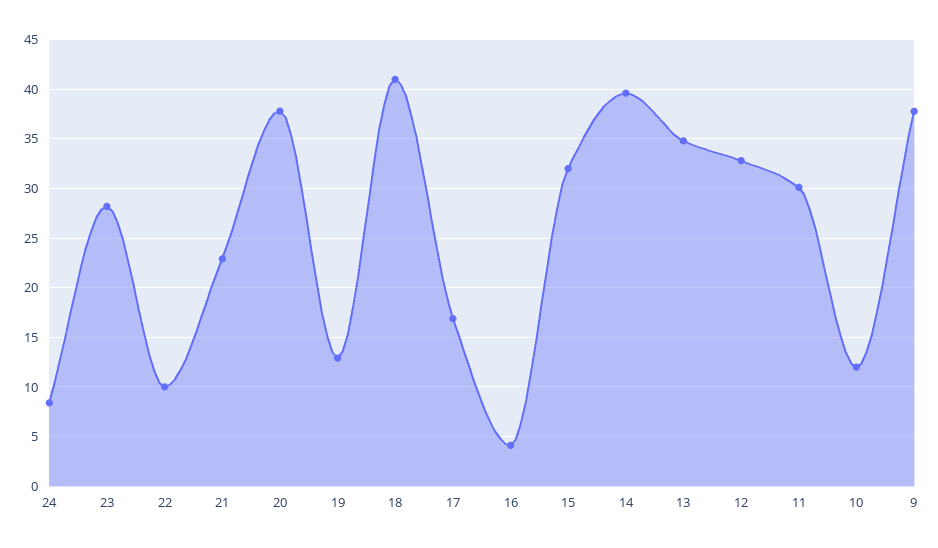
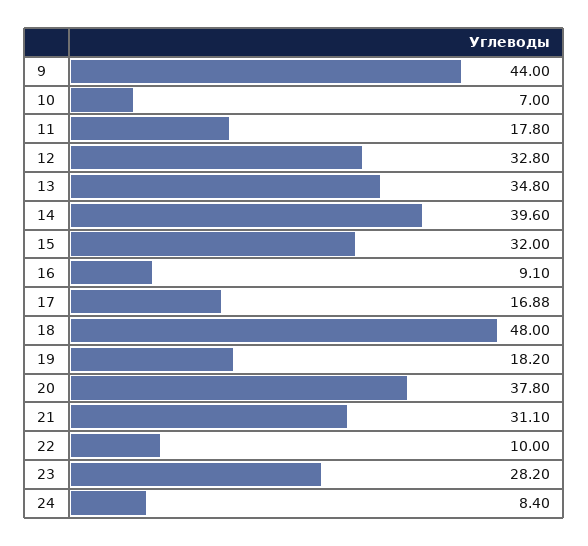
21: 23 -> 31.1
19: 13 -> 18.2
18: 41 -> 48
16: 4 -> 9.1
11: 30 -> 17.8
10: 12 -> 7
9: 38 -> 44

